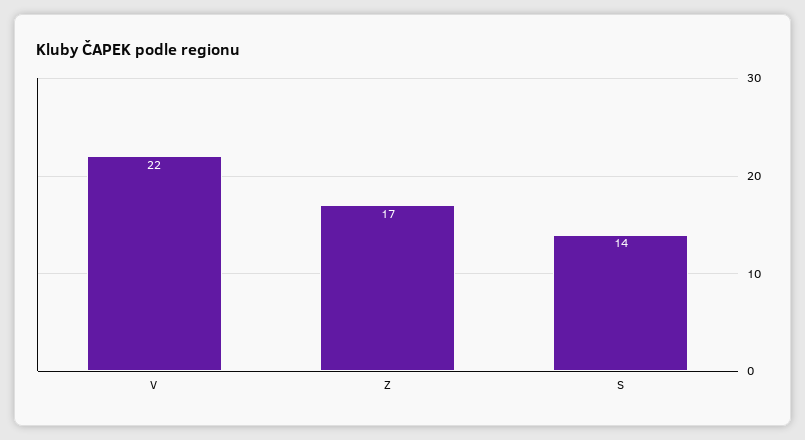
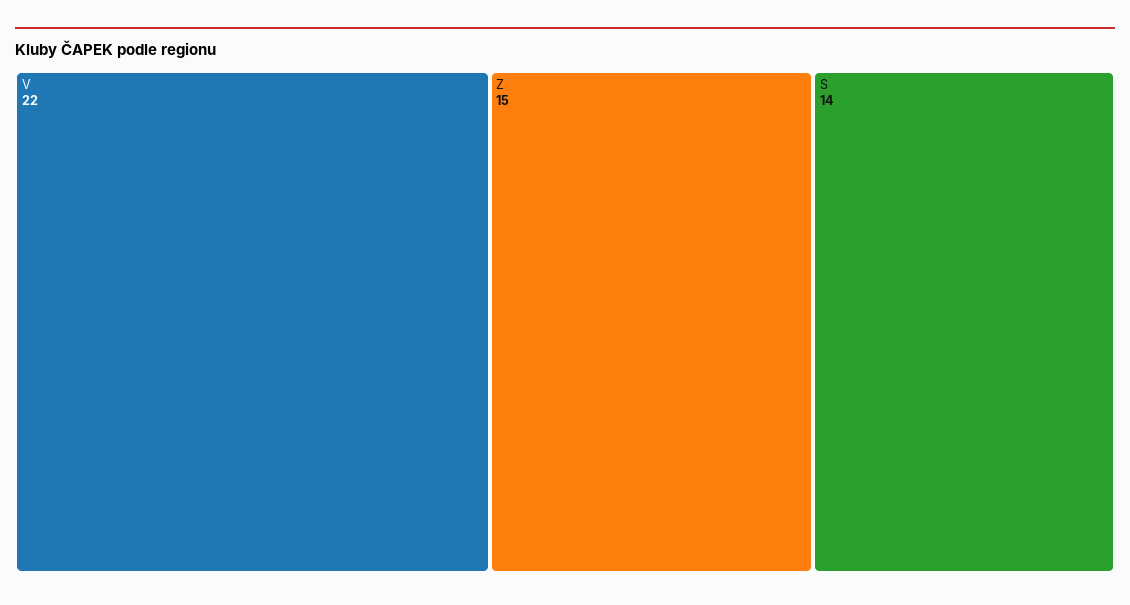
Z: 17 -> 15

